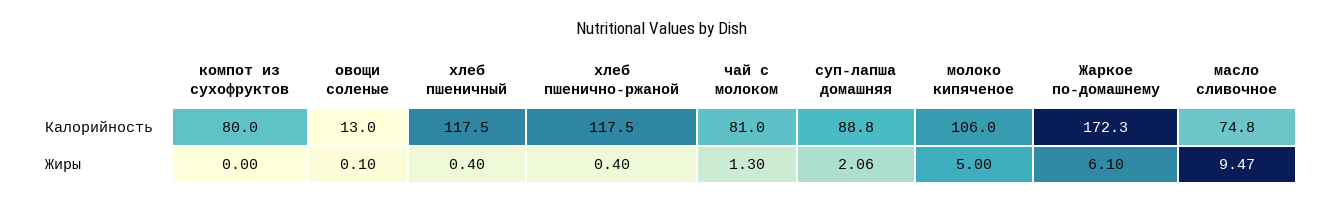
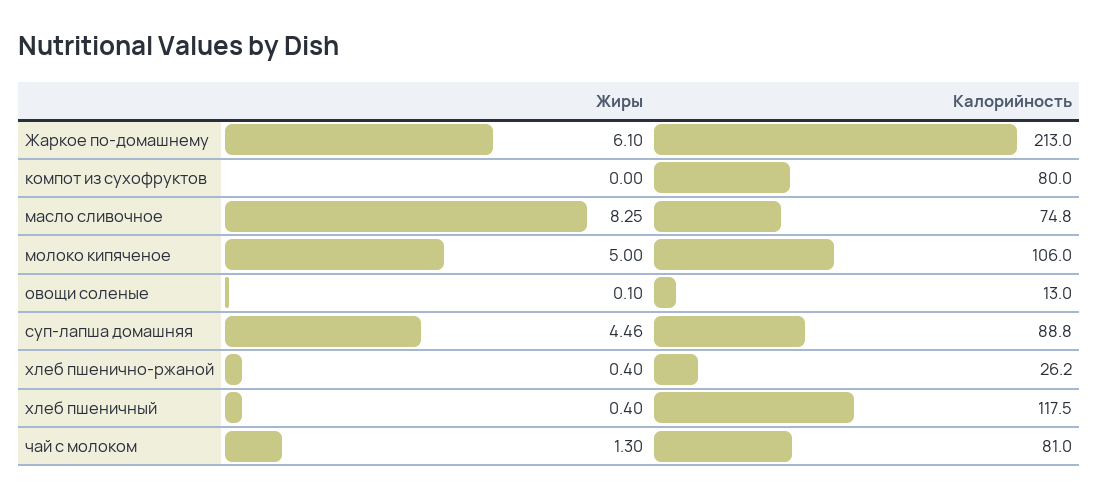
хлеб пшенично-ржаной, Калорийность: 117.5 -> 26.2
Жаркое по-домашнему, Калорийность: 172.3 -> 213
суп-лапша домашняя, Жиры: 2.06 -> 4.46
масло сливочное, Жиры: 9.47 -> 8.25

